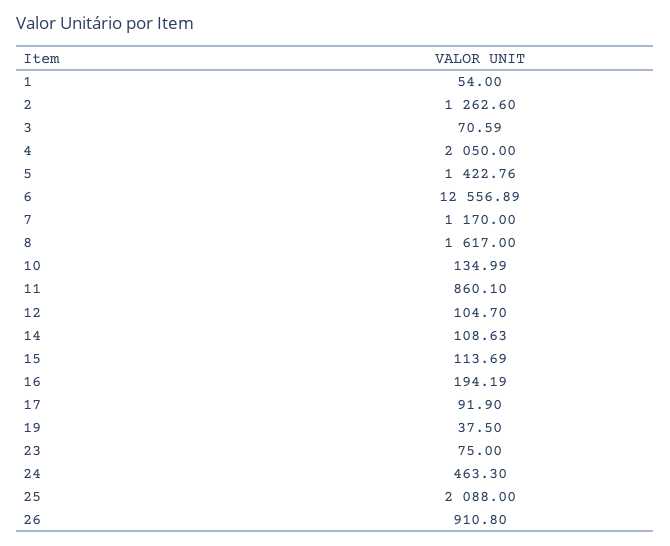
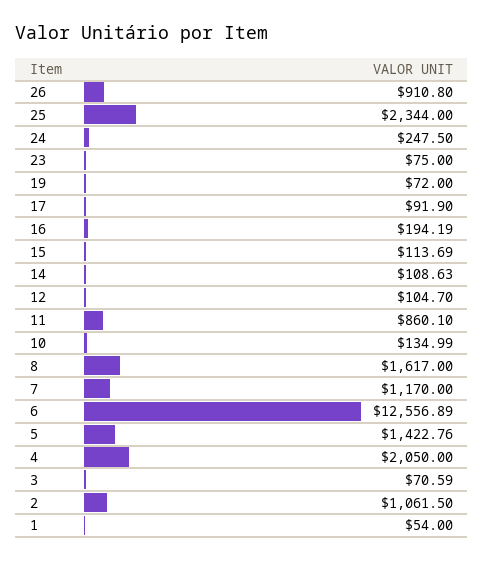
2: 1262.6 -> 1061.5
19: 37.5 -> 72
24: 463.3 -> 247.5
25: 2088 -> 2344

